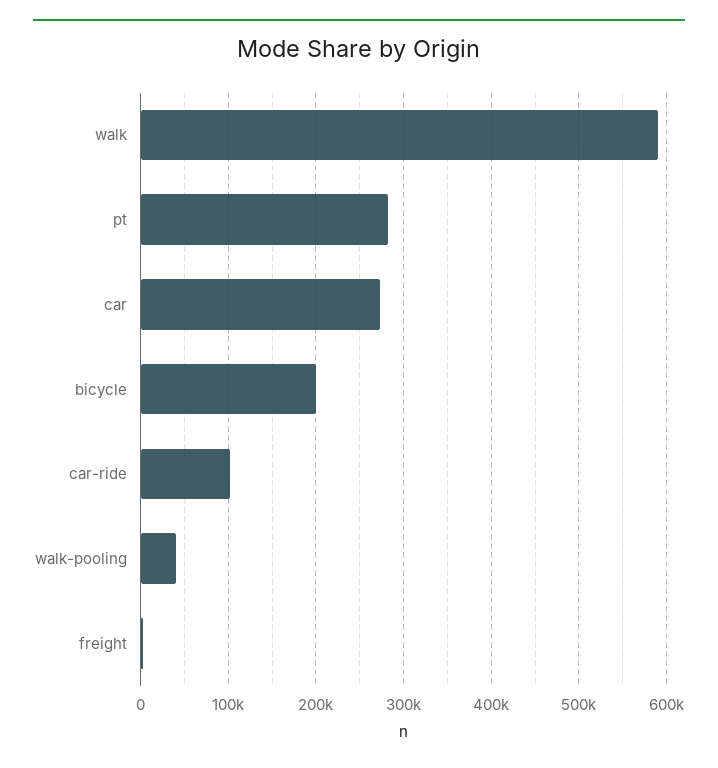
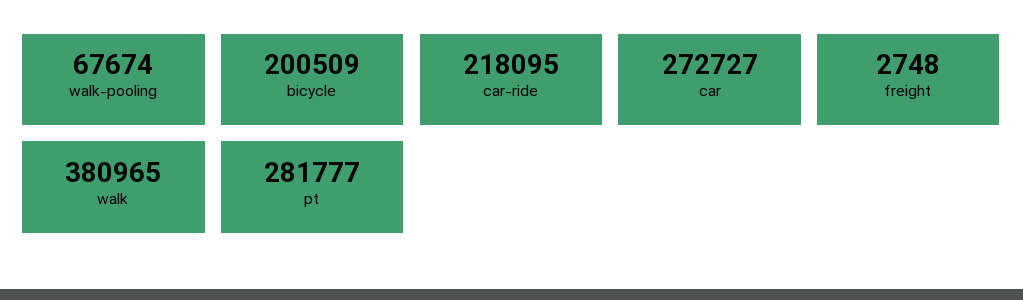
walk: 590000 -> 380965
car-ride: 100000 -> 218095
walk-pooling: 40000 -> 67674

